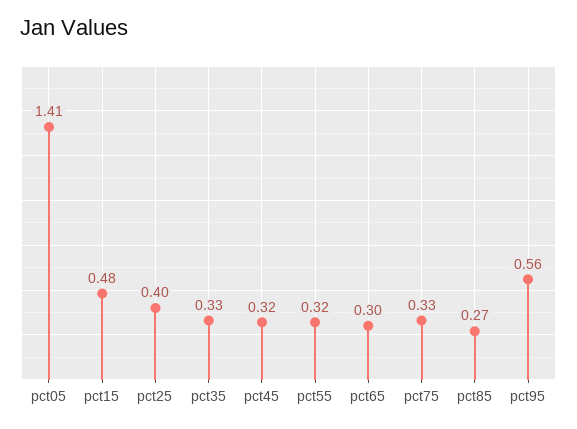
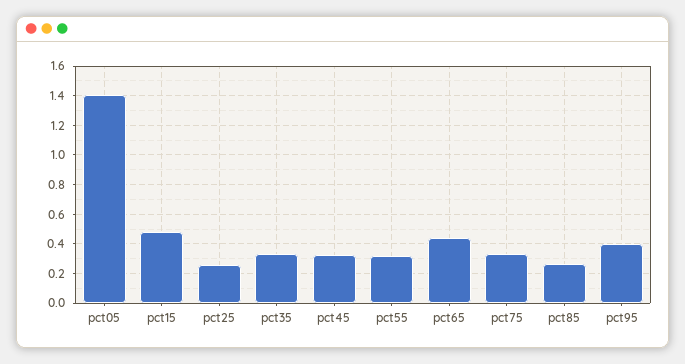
pct25: 0.4 -> 0.25
pct65: 0.3 -> 0.45
pct95: 0.56 -> 0.4

